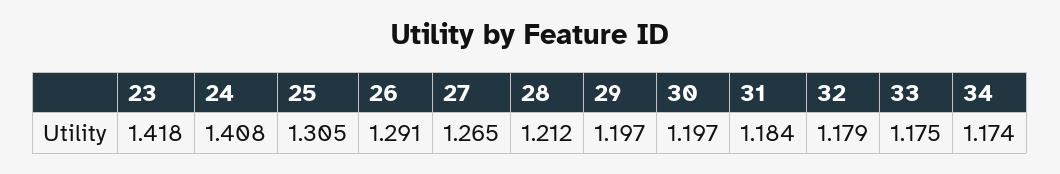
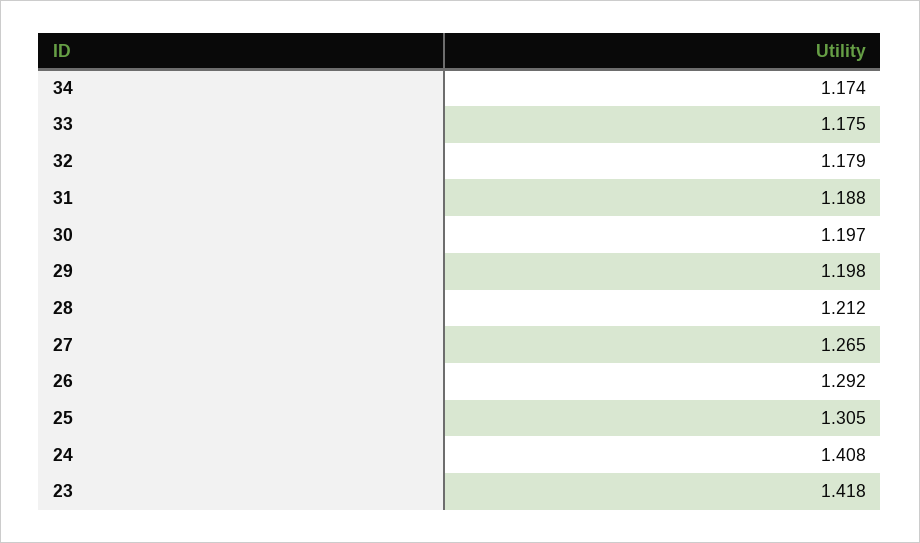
26: 1.291 -> 1.292
29: 1.197 -> 1.198
31: 1.184 -> 1.188

